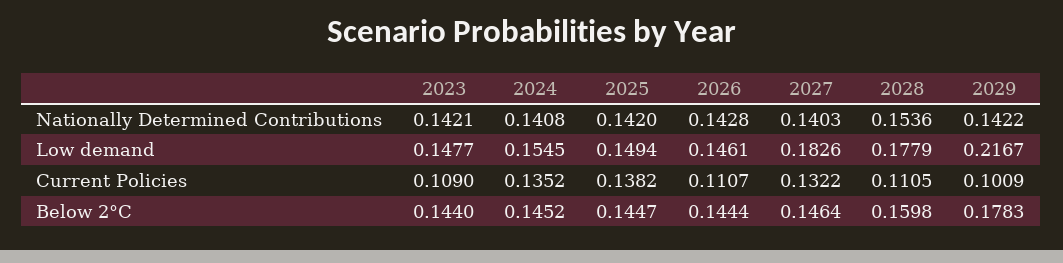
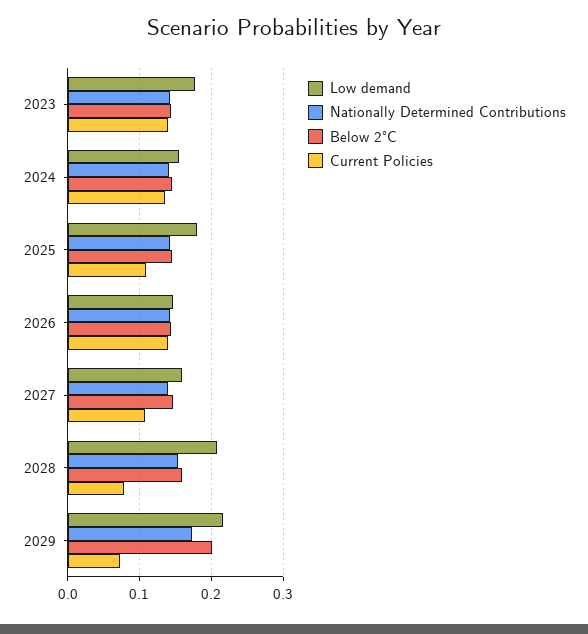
Nationally Determined Contributions, 2029: 0.1422 -> 0.17
Low demand, 2023: 0.1477 -> 0.18
Low demand, 2025: 0.1494 -> 0.18
Low demand, 2027: 0.1826 -> 0.16
Low demand, 2028: 0.1779 -> 0.21
Current Policies, 2023: 0.109 -> 0.14
Current Policies, 2025: 0.1382 -> 0.11
Current Policies, 2026: 0.1107 -> 0.14
Current Policies, 2027: 0.1322 -> 0.11
Current Policies, 2028: 0.1105 -> 0.08
Current Policies, 2029: 0.1009 -> 0.07
Below 2°C, 2029: 0.1783 -> 0.2

